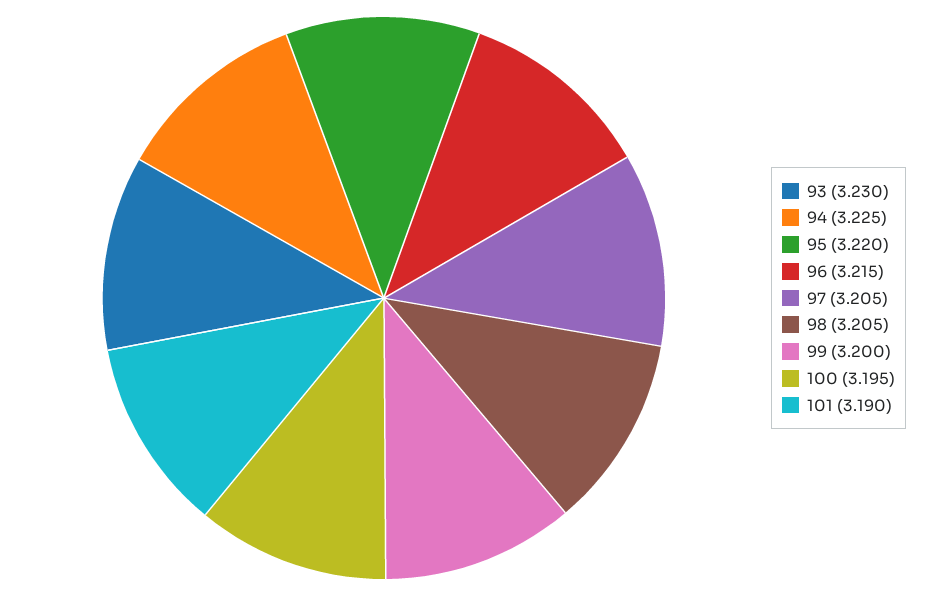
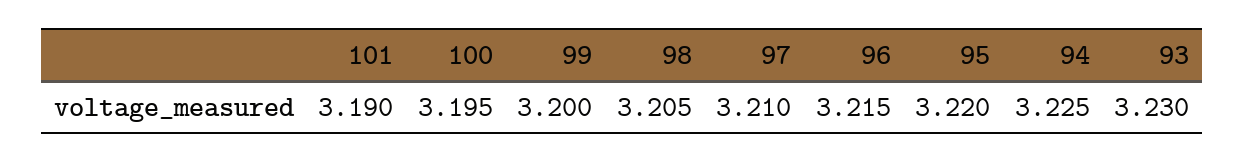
97: 3.205 -> 3.21

